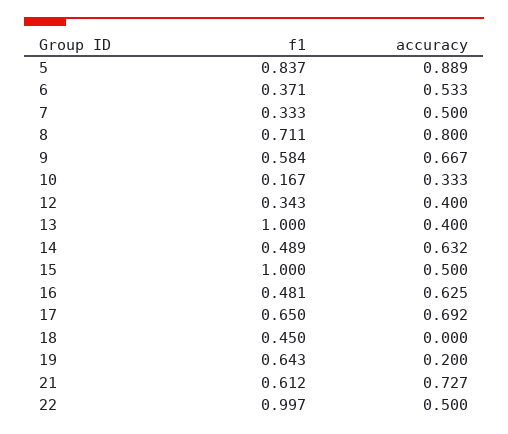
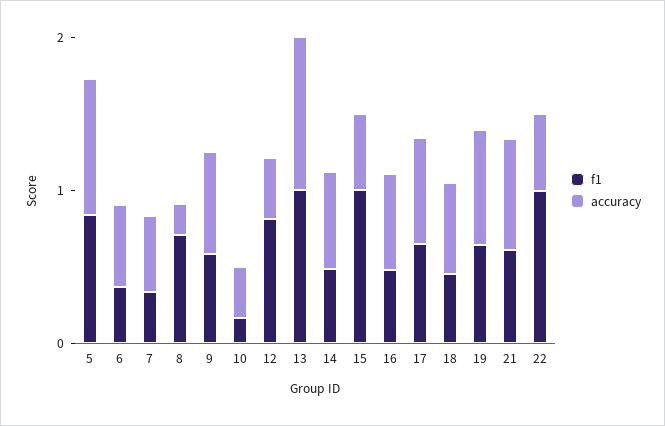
accuracy, 8: 0.8 -> 0.2
f1, 12: 0.343 -> 0.8
accuracy, 13: 0.4 -> 1
accuracy, 18: 0 -> 0.6
accuracy, 19: 0.2 -> 0.8

